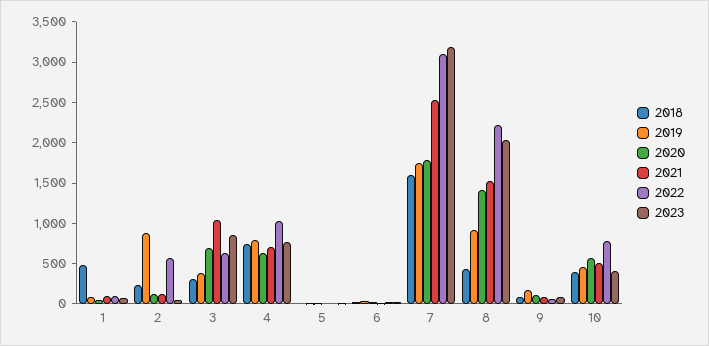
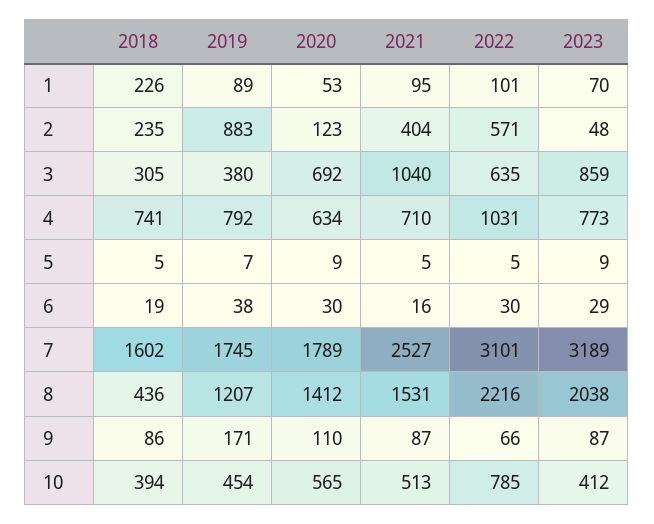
2018, 1: 500 -> 226
2021, 2: 100 -> 404
2019, 8: 900 -> 1207

